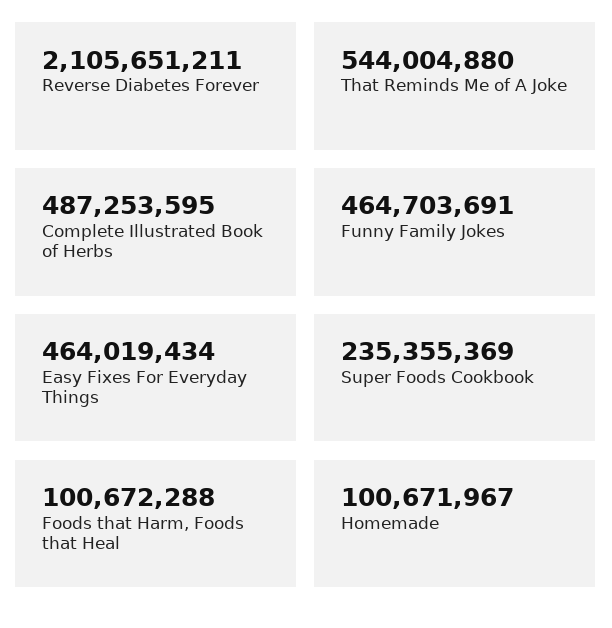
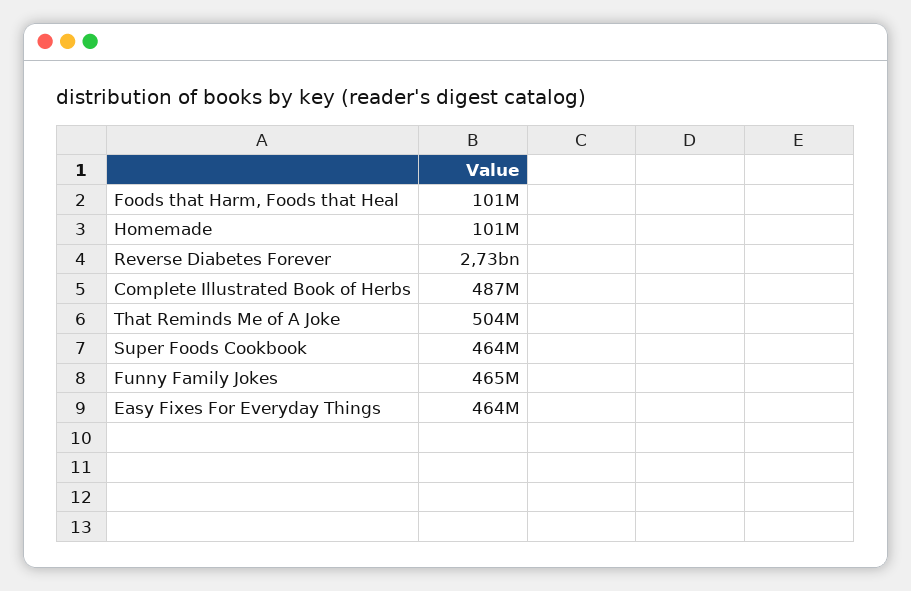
Reverse Diabetes Forever: 2105651211 -> 2730000000
That Reminds Me of A Joke: 544004880 -> 504000000
Super Foods Cookbook: 235355369 -> 464000000

